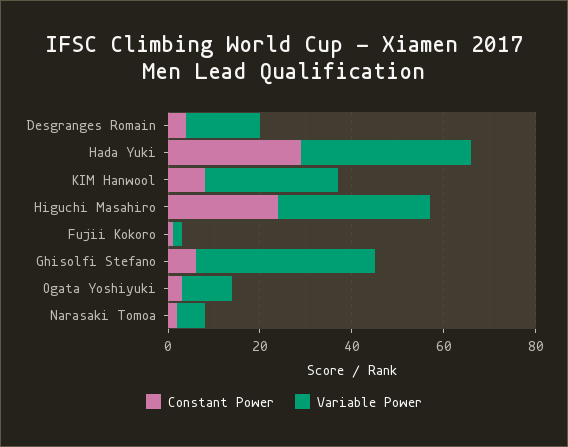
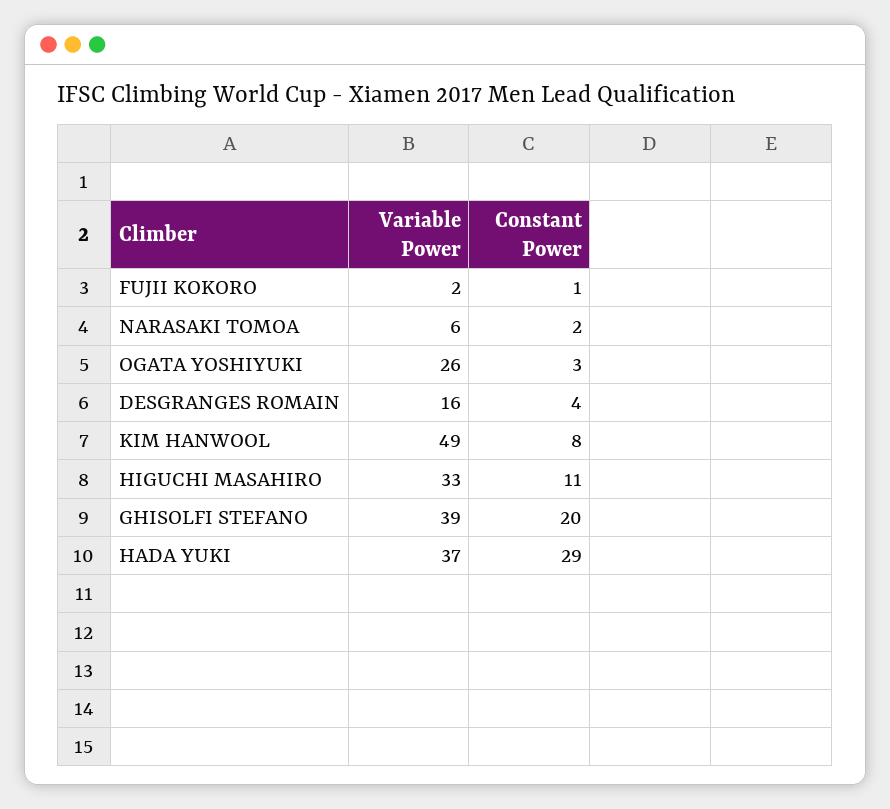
Variable Power, KIM Hanwool: 30 -> 49
Constant Power, Higuchi Masahiro: 25 -> 11
Constant Power, Ghisolfi Stefano: 5 -> 20
Variable Power, Ogata Yoshiyuki: 10 -> 26

